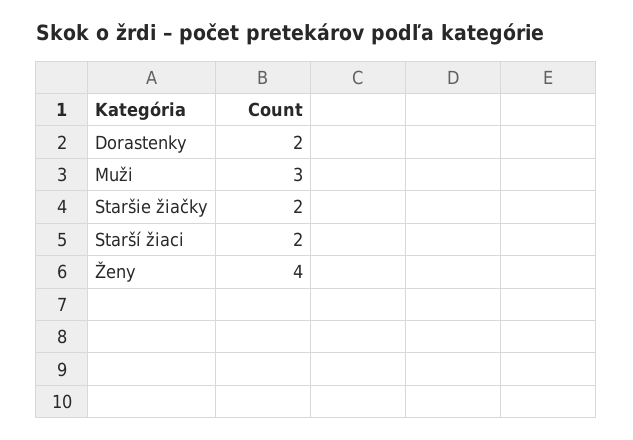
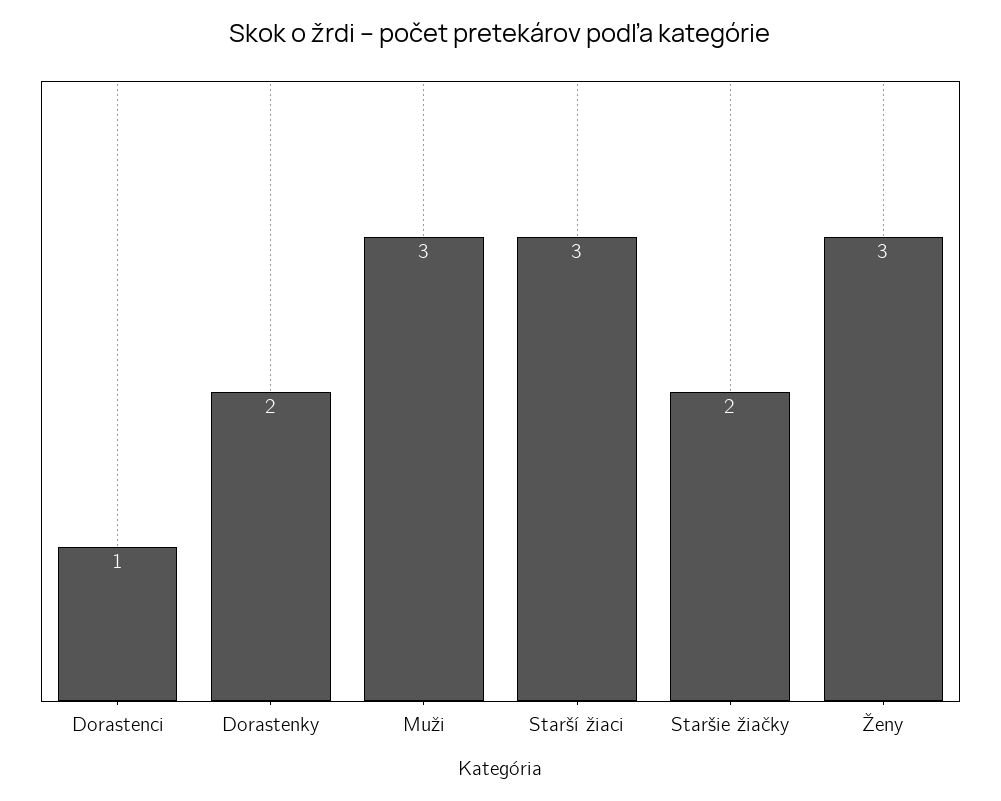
Starší žiaci: 2 -> 3
Ženy: 4 -> 3
Dorastenci: none -> 1

